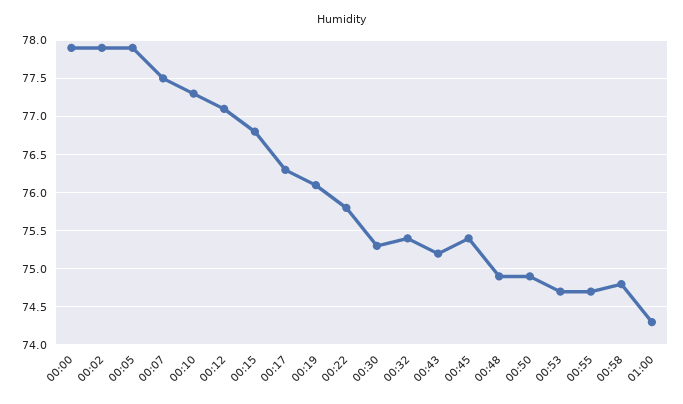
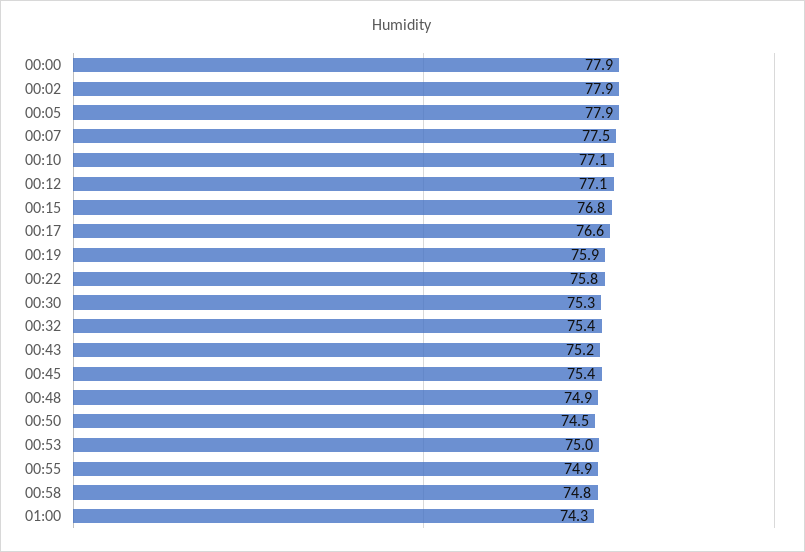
00:10: 77.3 -> 77.1
00:17: 76.3 -> 76.6
00:19: 76.1 -> 75.9
00:50: 74.9 -> 74.5
00:53: 74.7 -> 75
00:55: 74.7 -> 74.9

